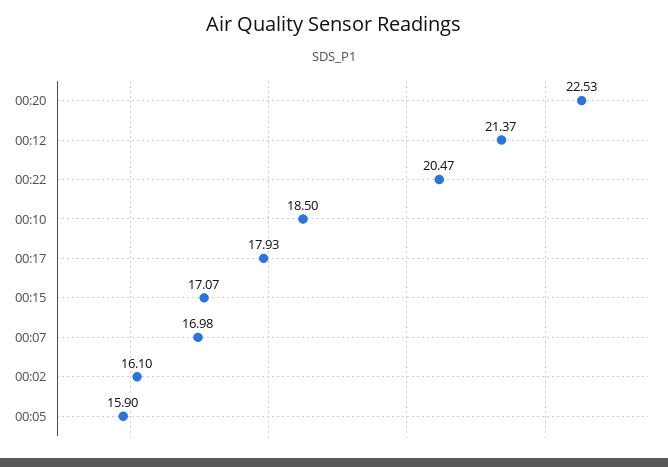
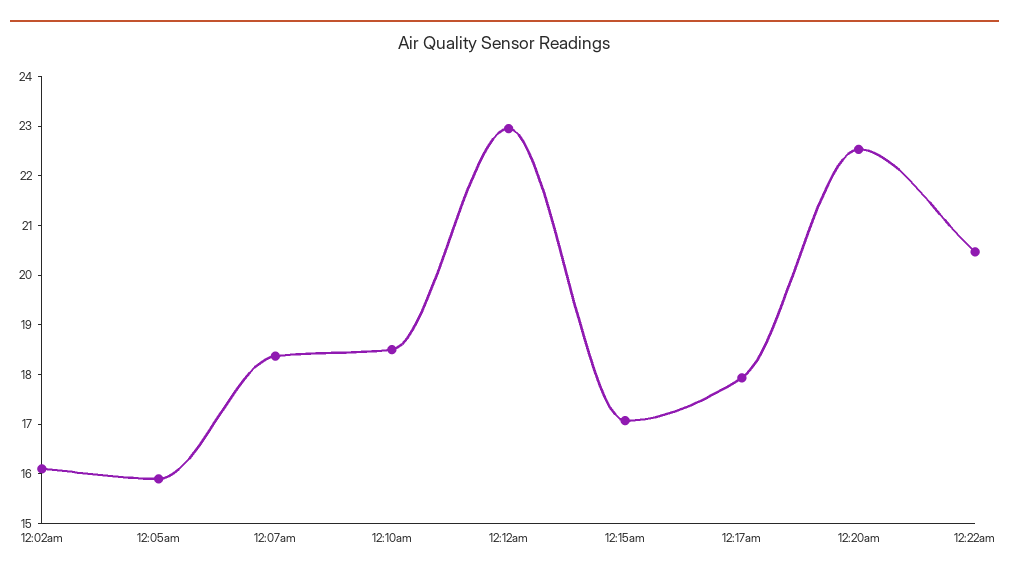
00:12: 21.37 -> 23
00:07: 16.98 -> 18.4

